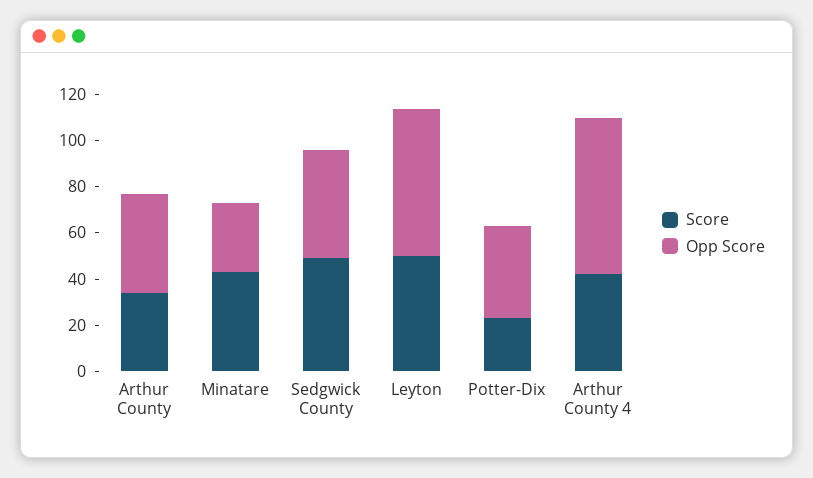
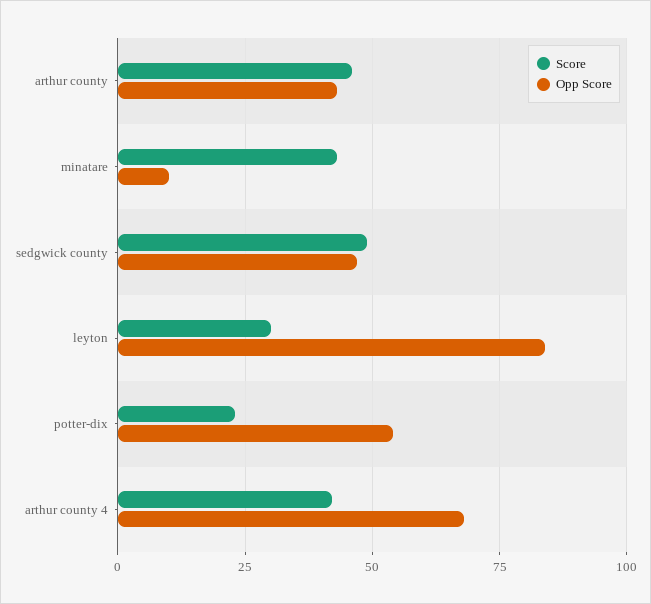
Score, Arthur County: 35 -> 45
Opp Score, Minatare: 30 -> 10
Score, Leyton: 50 -> 30
Opp Score, Leyton: 65 -> 85
Opp Score, Potter-Dix: 40 -> 55

